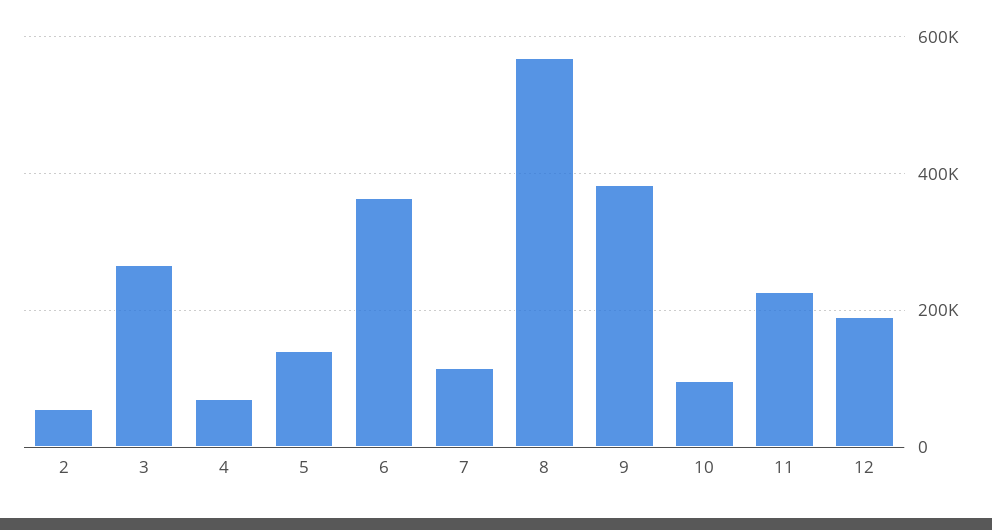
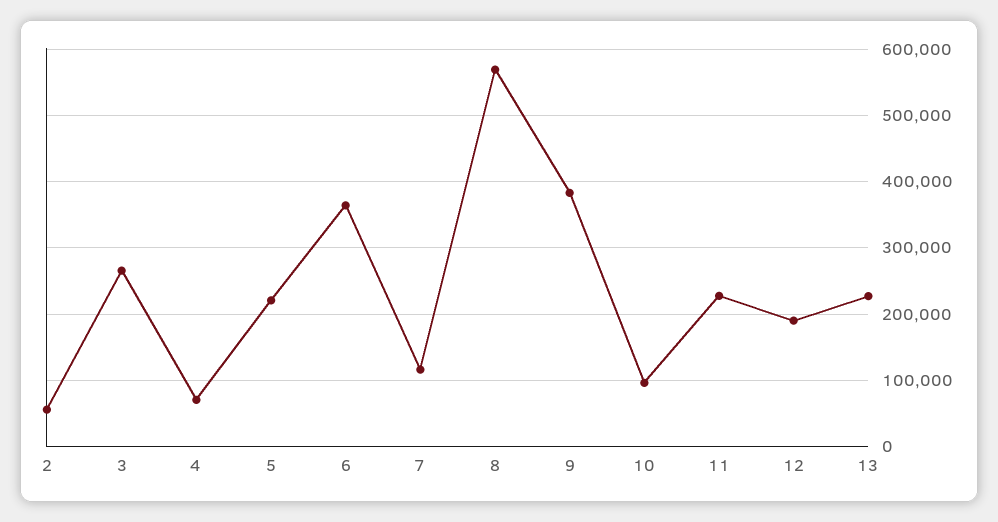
5: 140000 -> 220000
13: none -> 230000

